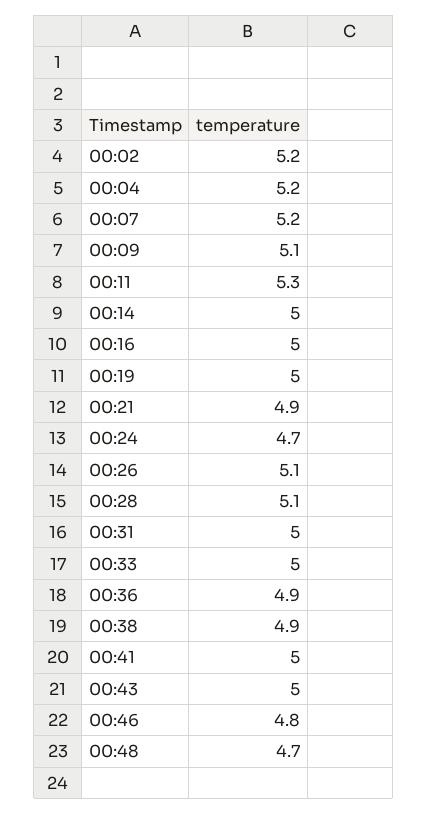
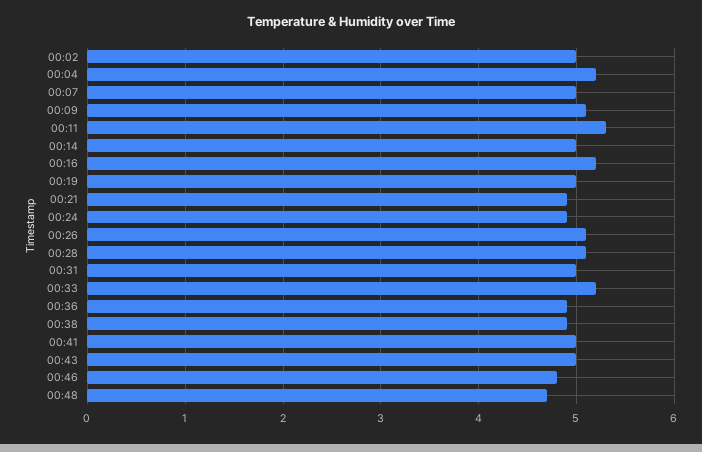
00:02: 5.2 -> 5
00:07: 5.2 -> 5
00:16: 5 -> 5.2
00:24: 4.7 -> 4.9
00:33: 5 -> 5.2

